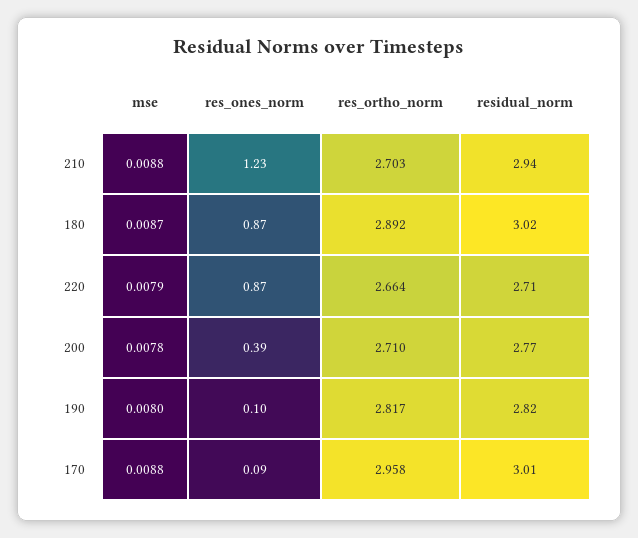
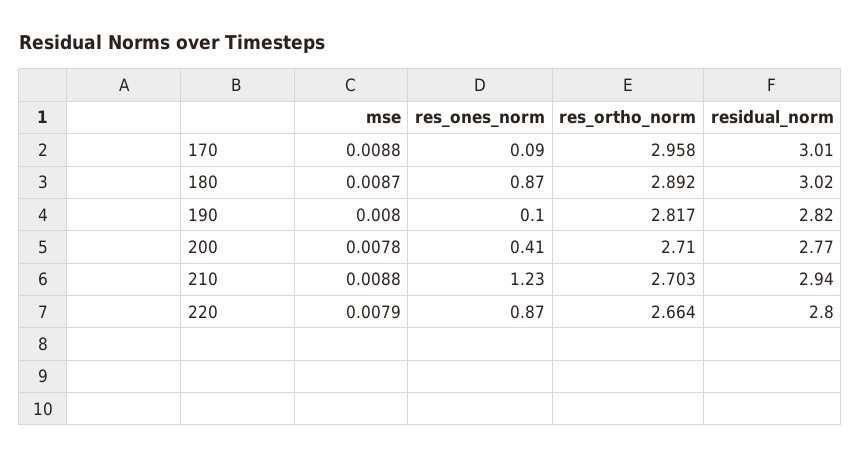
residual_norm, 220: 2.71 -> 2.8
res_ones_norm, 200: 0.39 -> 0.41

